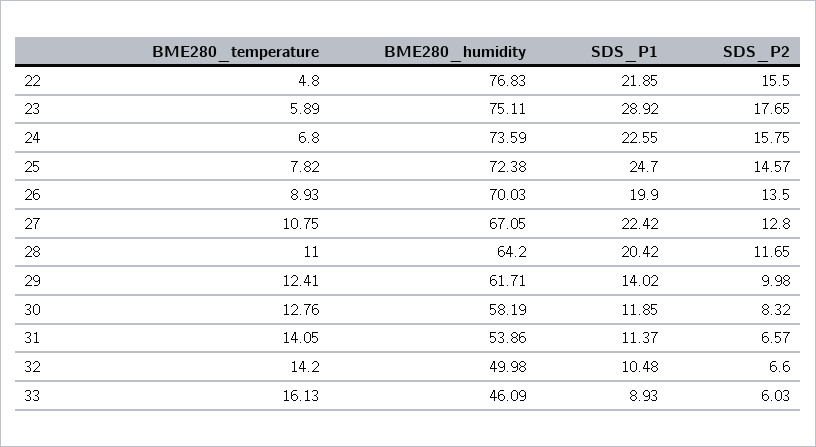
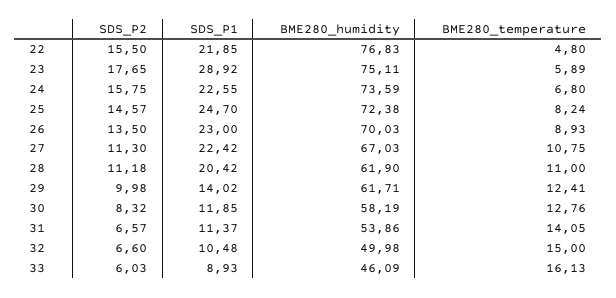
BME280_temperature, 25: 7.82 -> 8.24
SDS_P1, 26: 19.9 -> 23
BME280_humidity, 27: 67.05 -> 67.03
SDS_P2, 27: 12.8 -> 11.3
BME280_humidity, 28: 64.2 -> 61.9
SDS_P2, 28: 11.65 -> 11.18
BME280_temperature, 32: 14.2 -> 15

